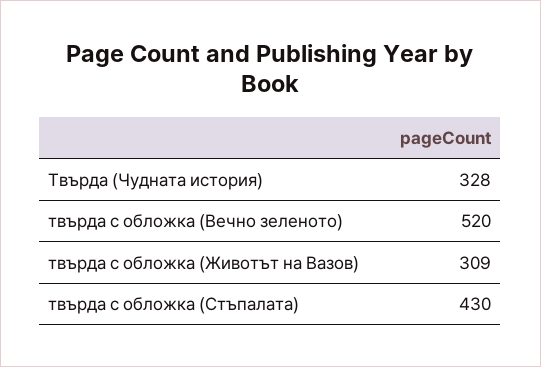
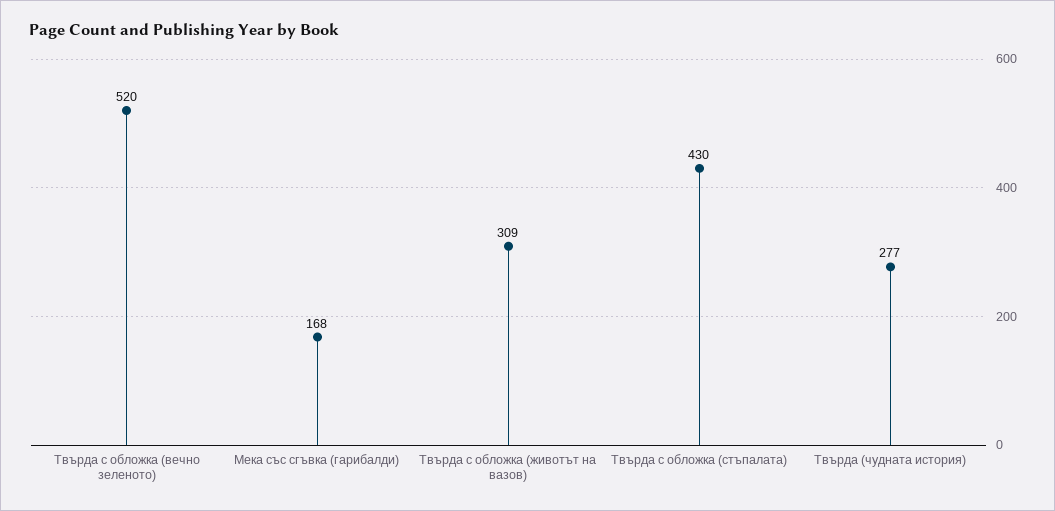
Твърда (Чудната история): 328 -> 277
Мека със сгъвка (гарибалди): none -> 168

